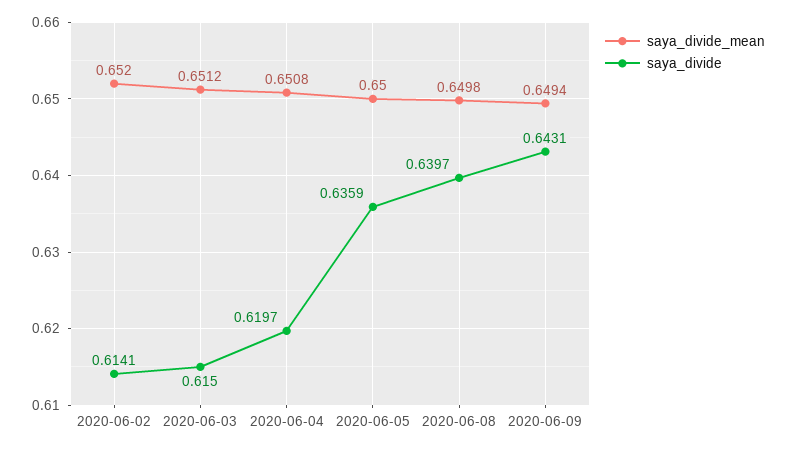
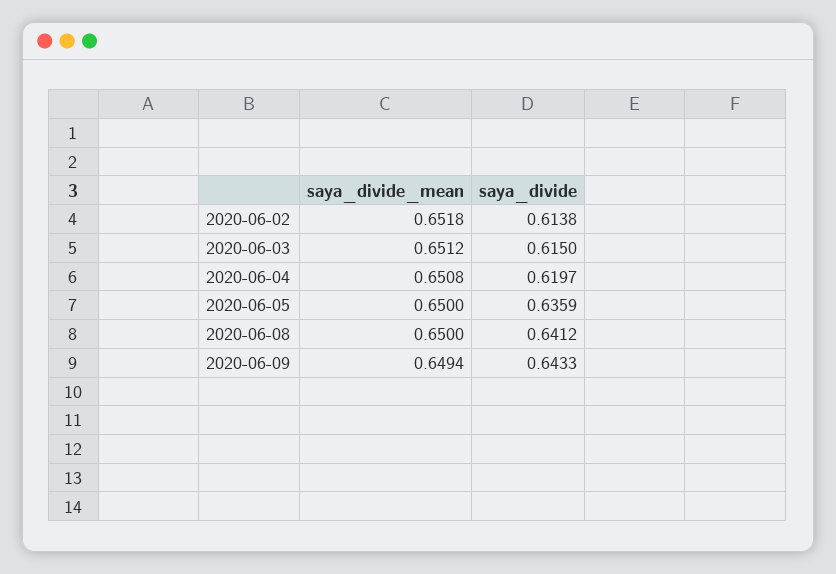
saya_divide_mean, 2020-06-02: 0.652 -> 0.6518
saya_divide, 2020-06-02: 0.6141 -> 0.6138
saya_divide_mean, 2020-06-08: 0.6498 -> 0.65
saya_divide, 2020-06-08: 0.6397 -> 0.6412
saya_divide, 2020-06-09: 0.6431 -> 0.6433

